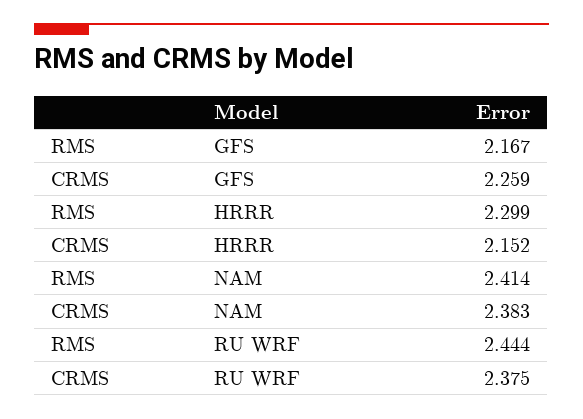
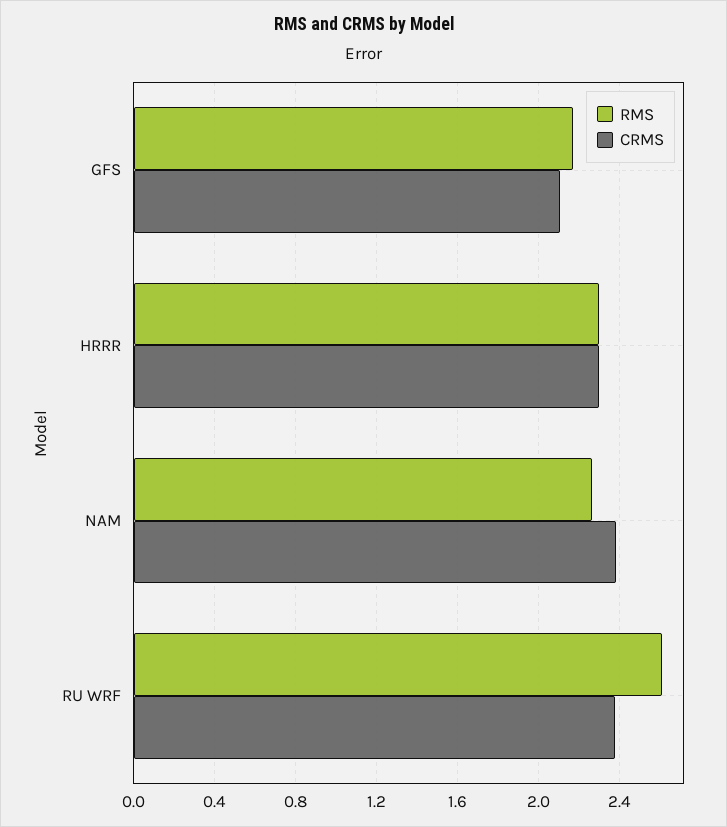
CRMS, GFS: 2.259 -> 2.1
CRMS, HRRR: 2.152 -> 2.3
RMS, NAM: 2.414 -> 2.25
RMS, RU WRF: 2.444 -> 2.6

